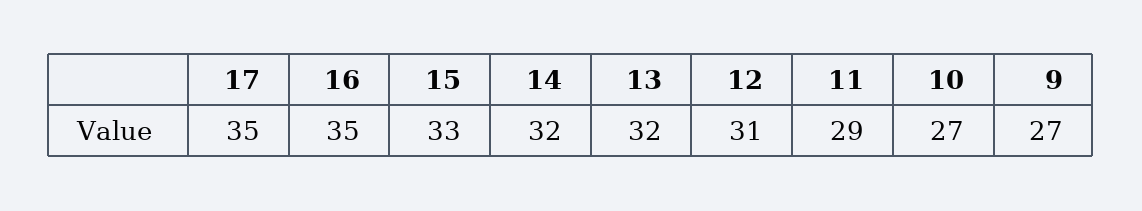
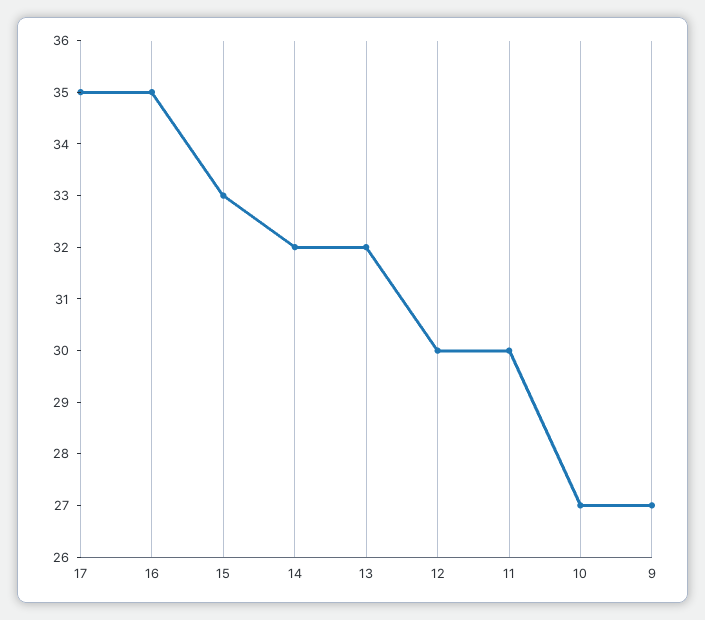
12: 31 -> 30
11: 29 -> 30

